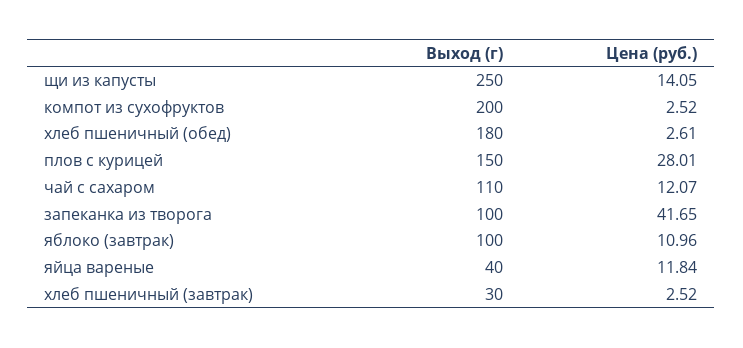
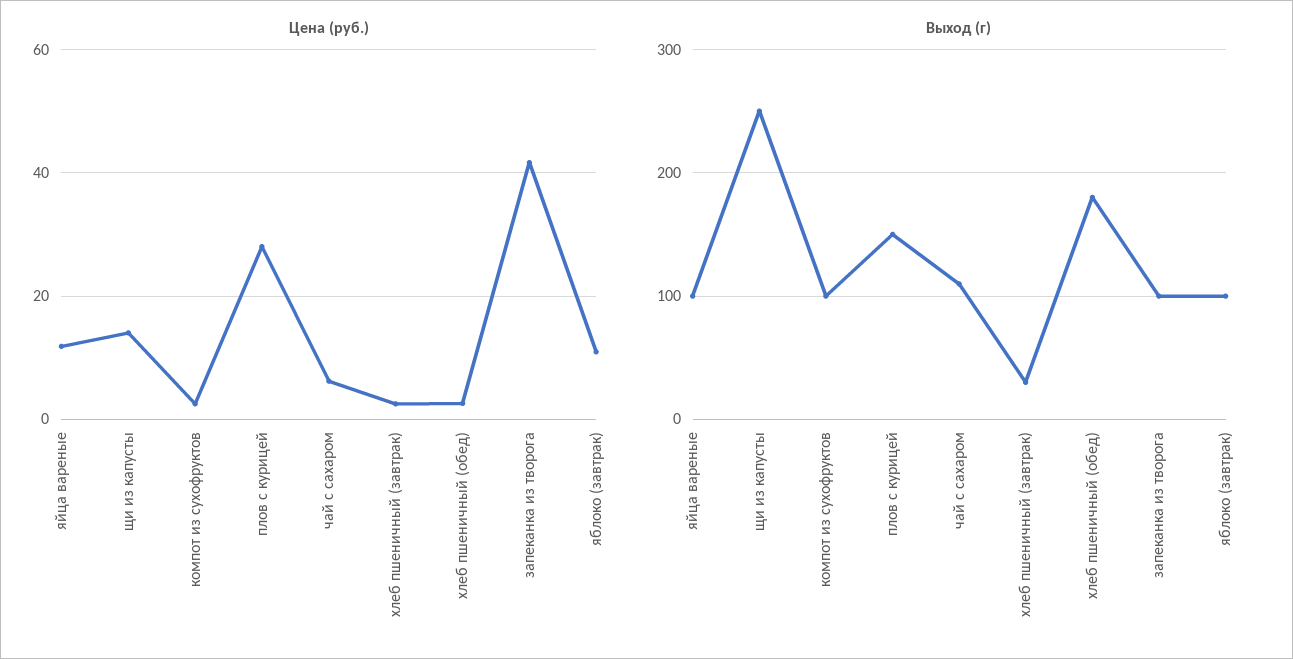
Выход (г), компот из сухофруктов: 200 -> 100
Цена (руб.), чай с сахаром: 12.07 -> 6
Выход (г), яйца вареные: 40 -> 100

